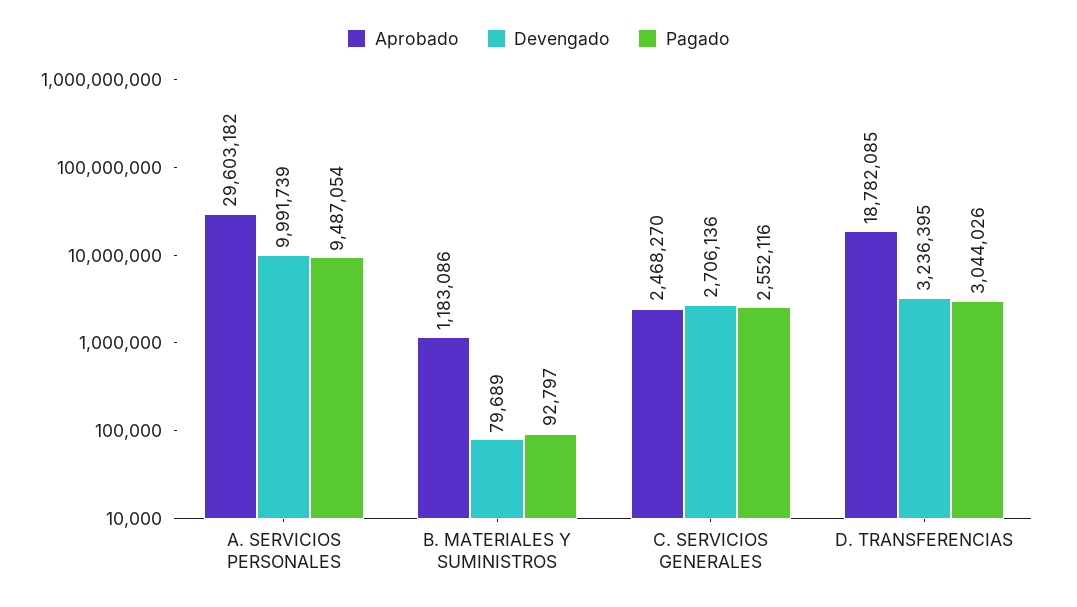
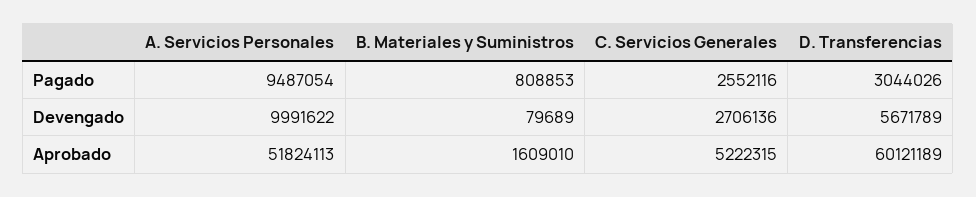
Aprobado, A. SERVICIOS PERSONALES: 29603182 -> 51824113
Devengado, A. SERVICIOS PERSONALES: 9991739 -> 9991622
Aprobado, B. MATERIALES Y SUMINISTROS: 1183086 -> 1609010
Pagado, B. MATERIALES Y SUMINISTROS: 92797 -> 808853
Aprobado, C. SERVICIOS GENERALES: 2468270 -> 5222315
Aprobado, D. TRANSFERENCIAS: 18782085 -> 60121189
Devengado, D. TRANSFERENCIAS: 3236395 -> 5671789

